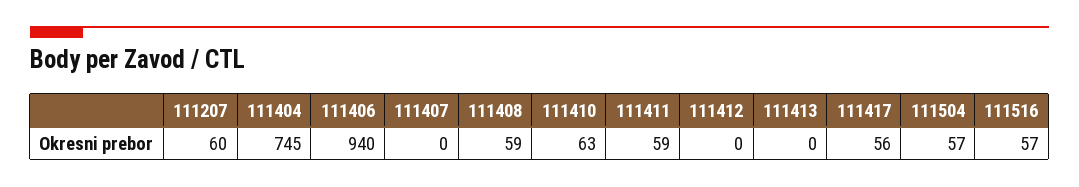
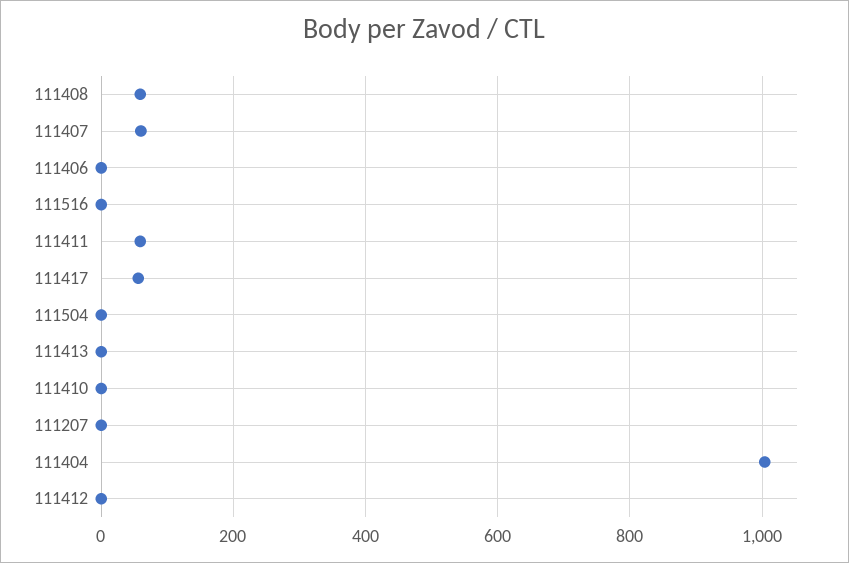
111207: 60 -> 0
111404: 745 -> 1000
111406: 940 -> 0
111407: 0 -> 60
111410: 63 -> 0
111504: 57 -> 0
111516: 57 -> 0

